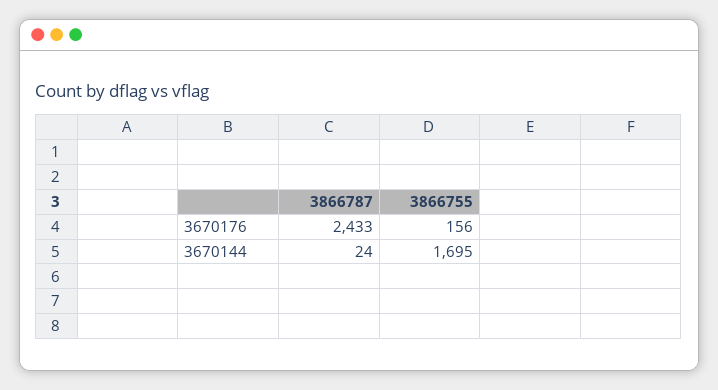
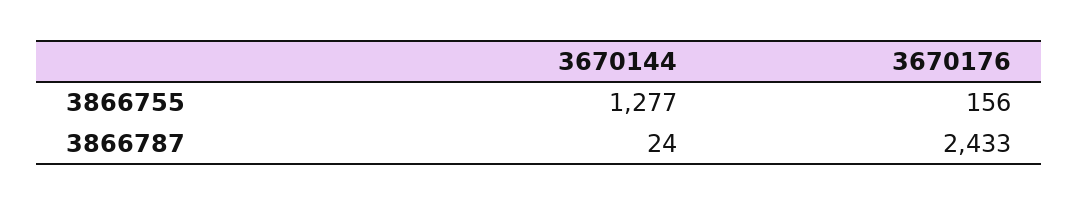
3866755, 3670144: 1695 -> 1277

